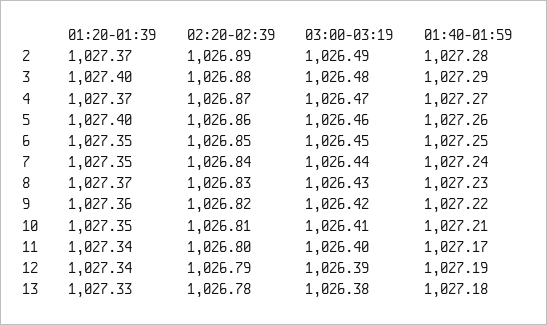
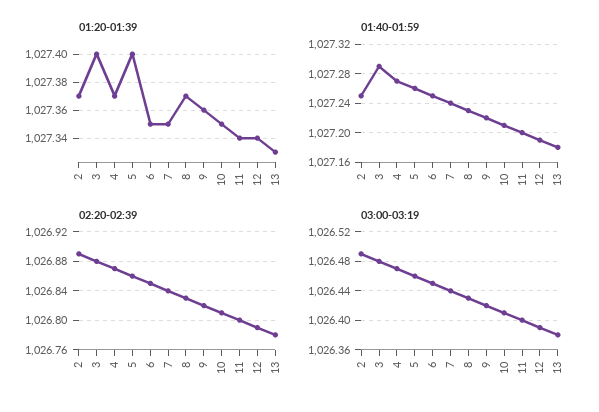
01:40-01:59, 2: 1027.28 -> 1027.25
01:40-01:59, 11: 1027.17 -> 1027.2

